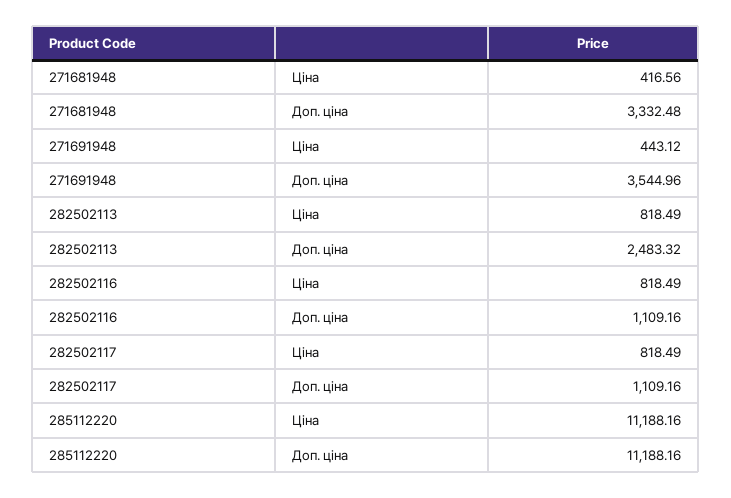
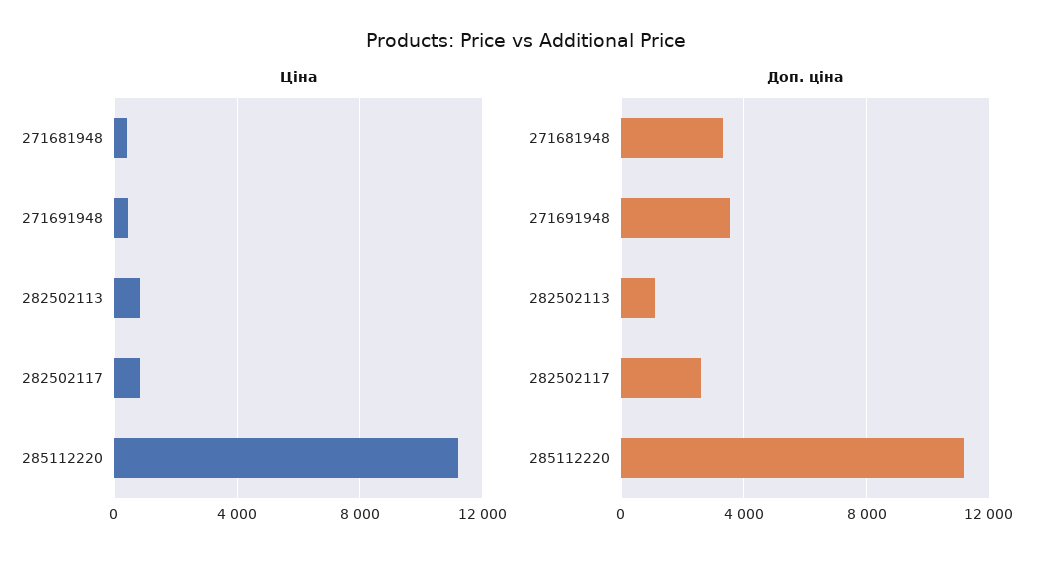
Доп. ціна, 282502113: 2483.32 -> 1000
Ціна, 282502116: 818.49 -> none
Доп. ціна, 282502116: 1109.16 -> none
Доп. ціна, 282502117: 1109.16 -> 2500

